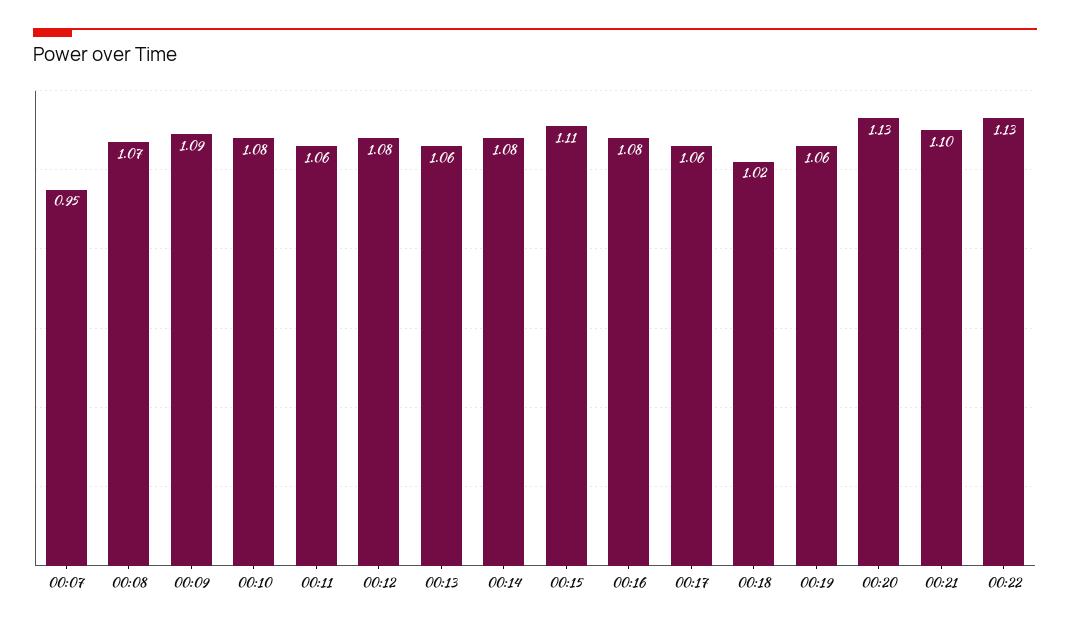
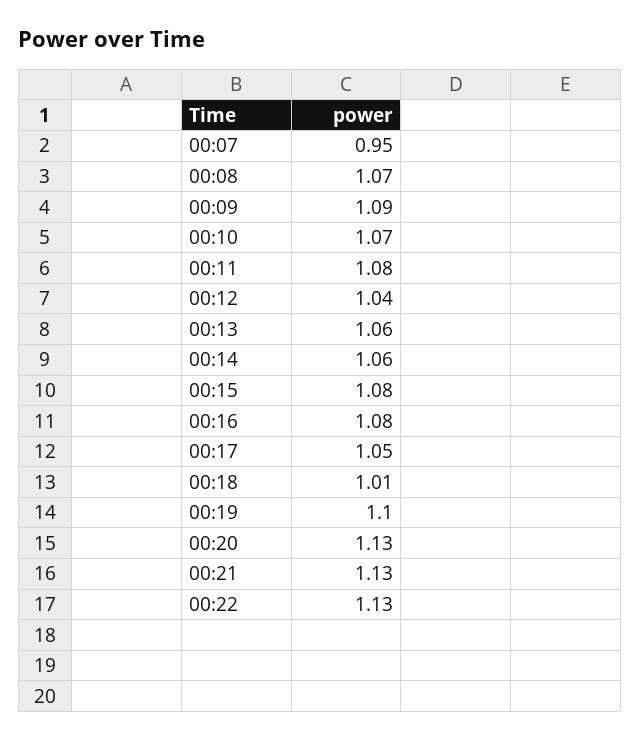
00:10: 1.08 -> 1.07
00:11: 1.06 -> 1.08
00:12: 1.08 -> 1.04
00:14: 1.08 -> 1.06
00:15: 1.11 -> 1.08
00:17: 1.06 -> 1.05
00:18: 1.02 -> 1.01
00:19: 1.06 -> 1.1
00:21: 1.1 -> 1.13

